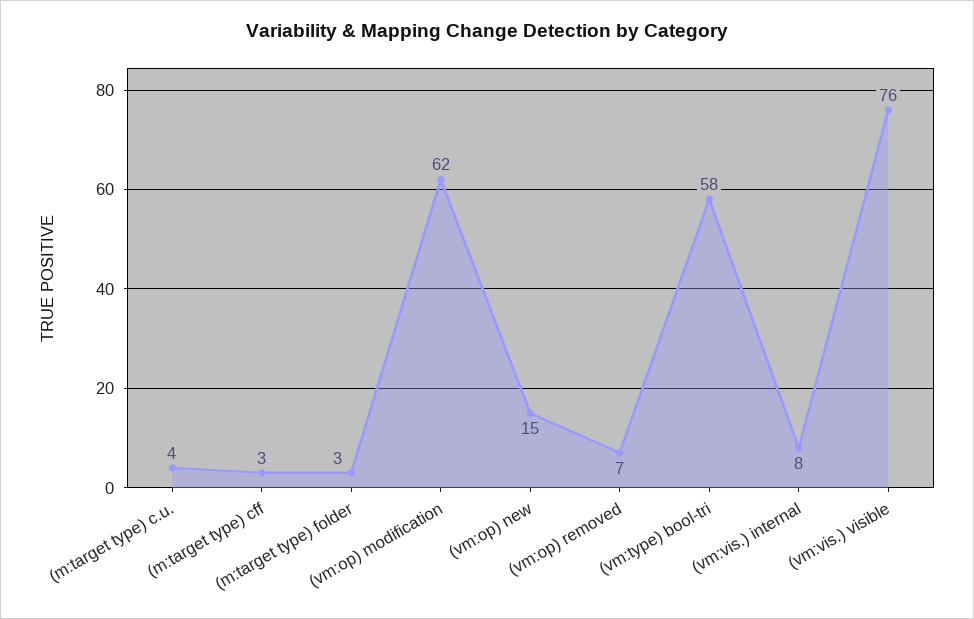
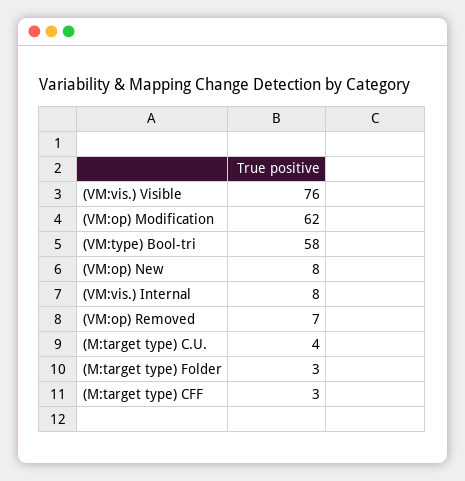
(vm:op) new: 15 -> 8

